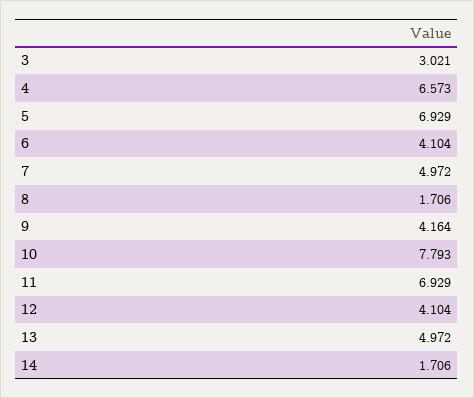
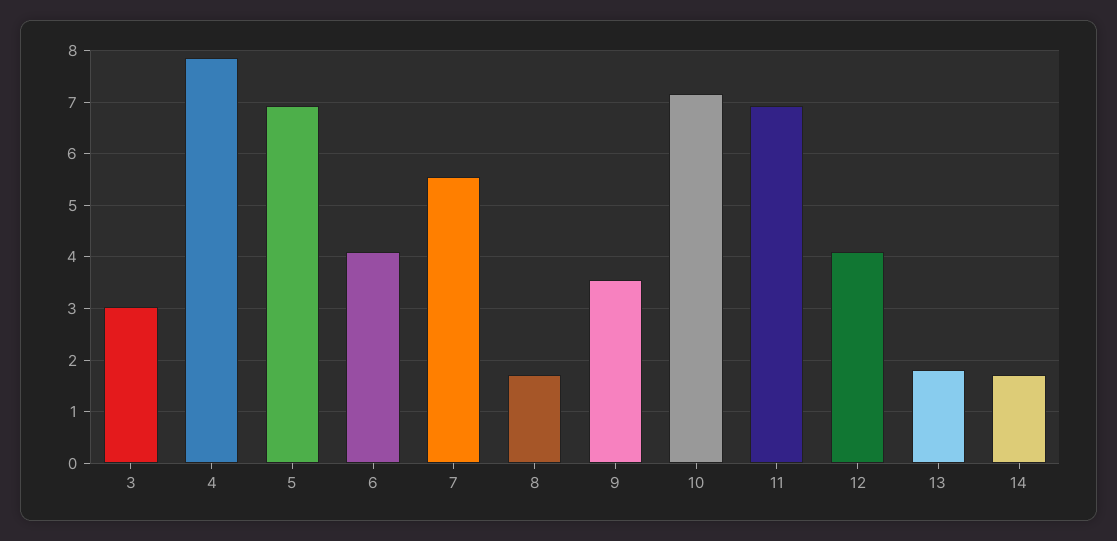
4: 6.573 -> 7.8
7: 4.972 -> 5.6
9: 4.164 -> 3.6
10: 7.793 -> 7.2
13: 4.972 -> 1.8

